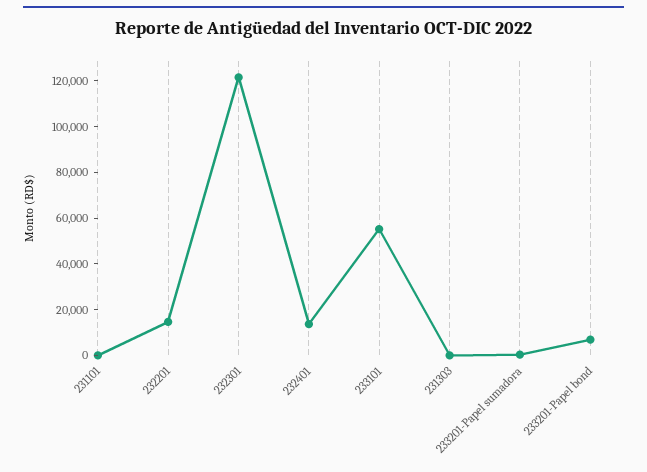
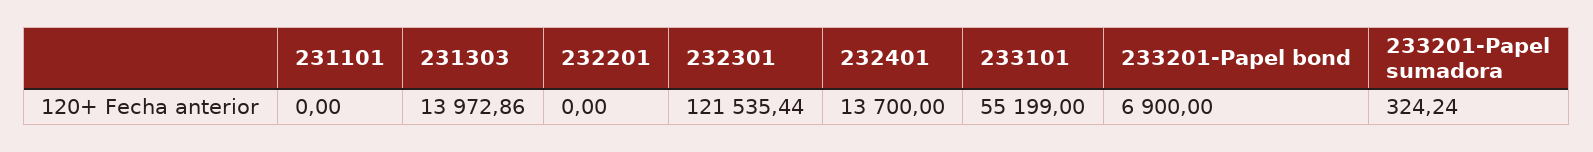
232201: 15000 -> 0
231303: 0 -> 13972.86

